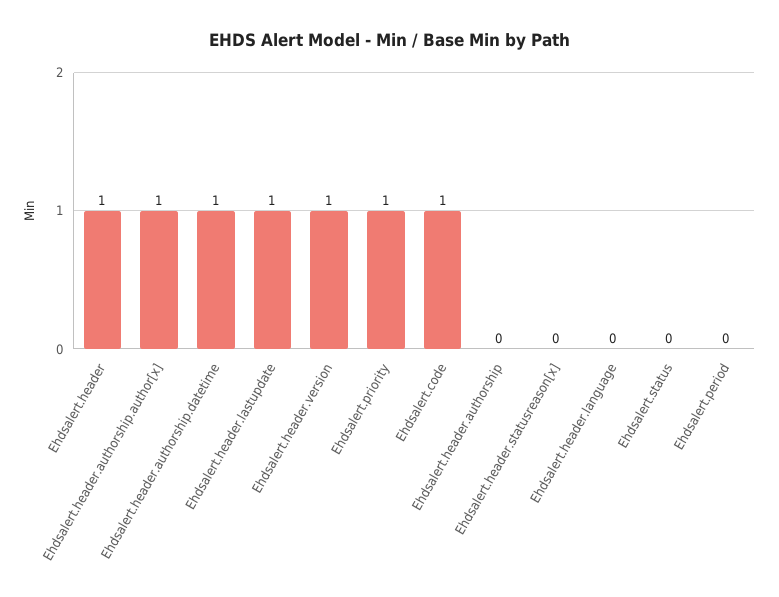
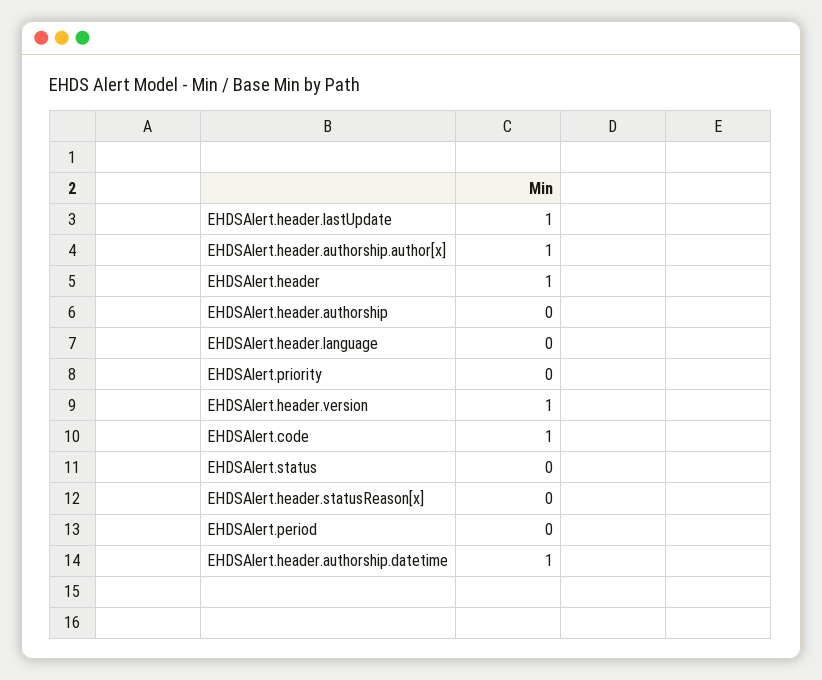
Ehdsalert.priority: 1 -> 0

